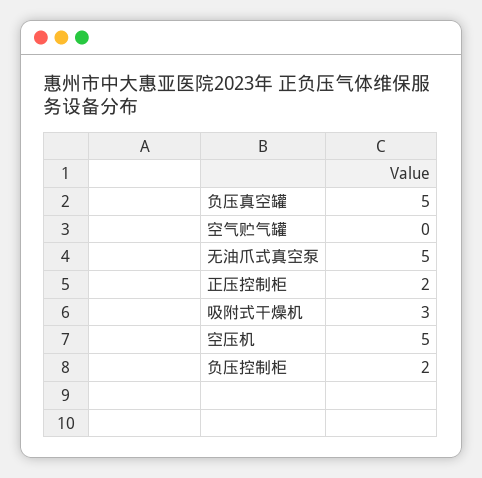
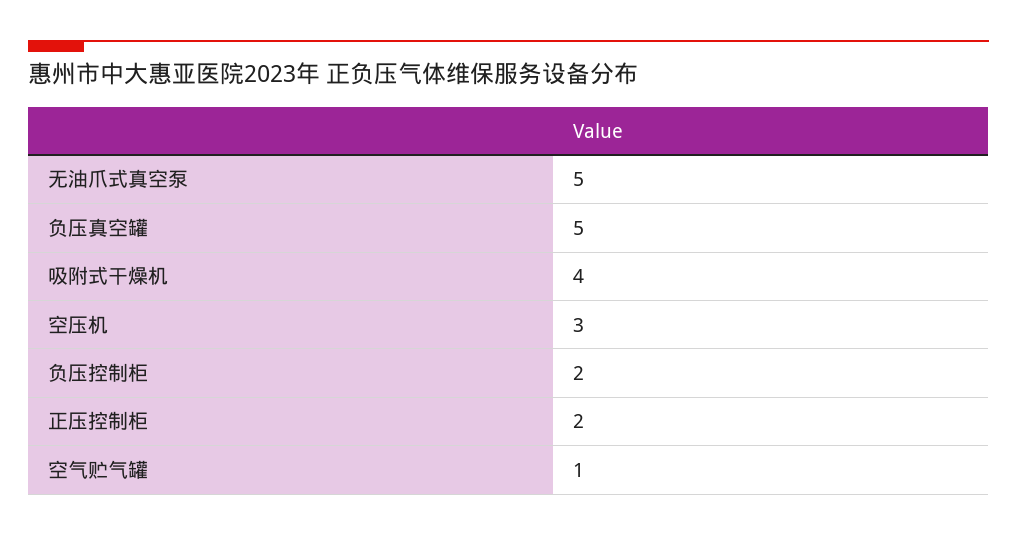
空气贮气罐: 0 -> 1
吸附式干燥机: 3 -> 4
空压机: 5 -> 3

